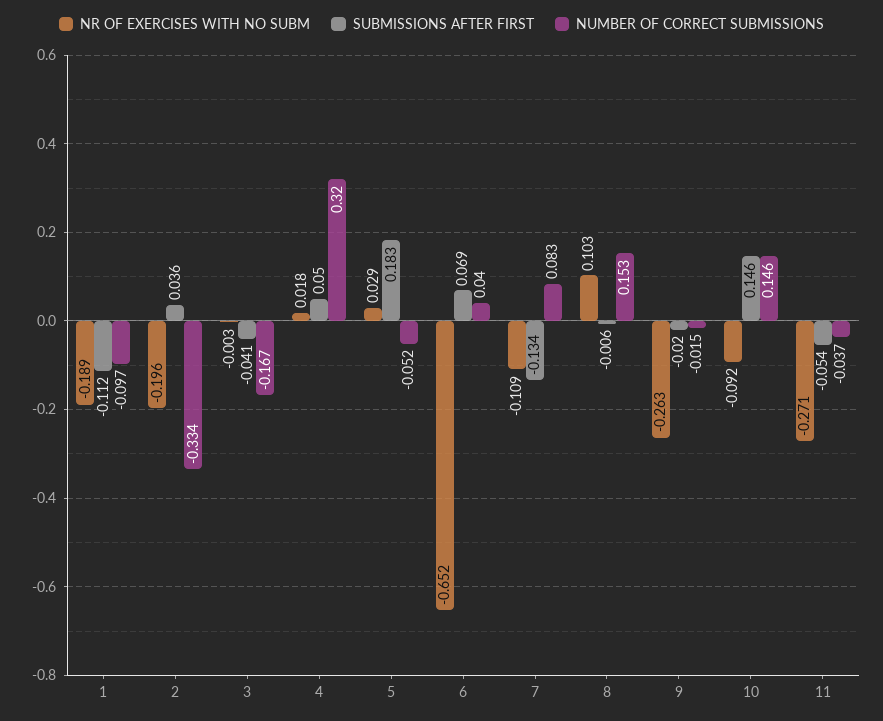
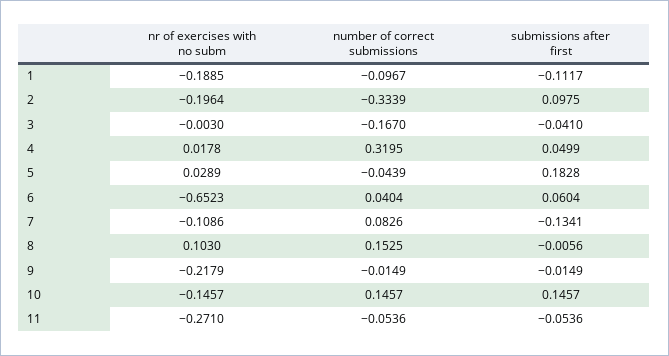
SUBMISSIONS AFTER FIRST, 2: 0.036 -> 0.0975
NUMBER OF CORRECT SUBMISSIONS, 5: -0.052 -> -0.0439
SUBMISSIONS AFTER FIRST, 6: 0.069 -> 0.0604
NR OF EXERCISES WITH NO SUBM, 9: -0.263 -> -0.2179
SUBMISSIONS AFTER FIRST, 9: -0.02 -> -0.0149
NR OF EXERCISES WITH NO SUBM, 10: -0.092 -> -0.1457
NUMBER OF CORRECT SUBMISSIONS, 11: -0.037 -> -0.0536

